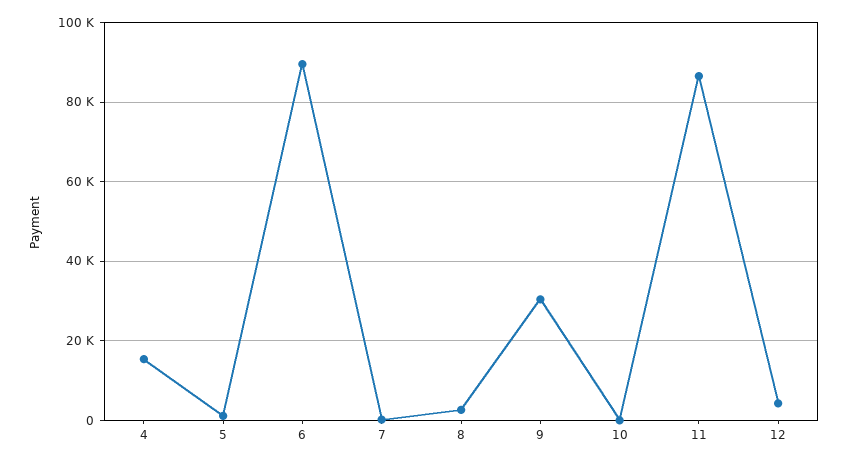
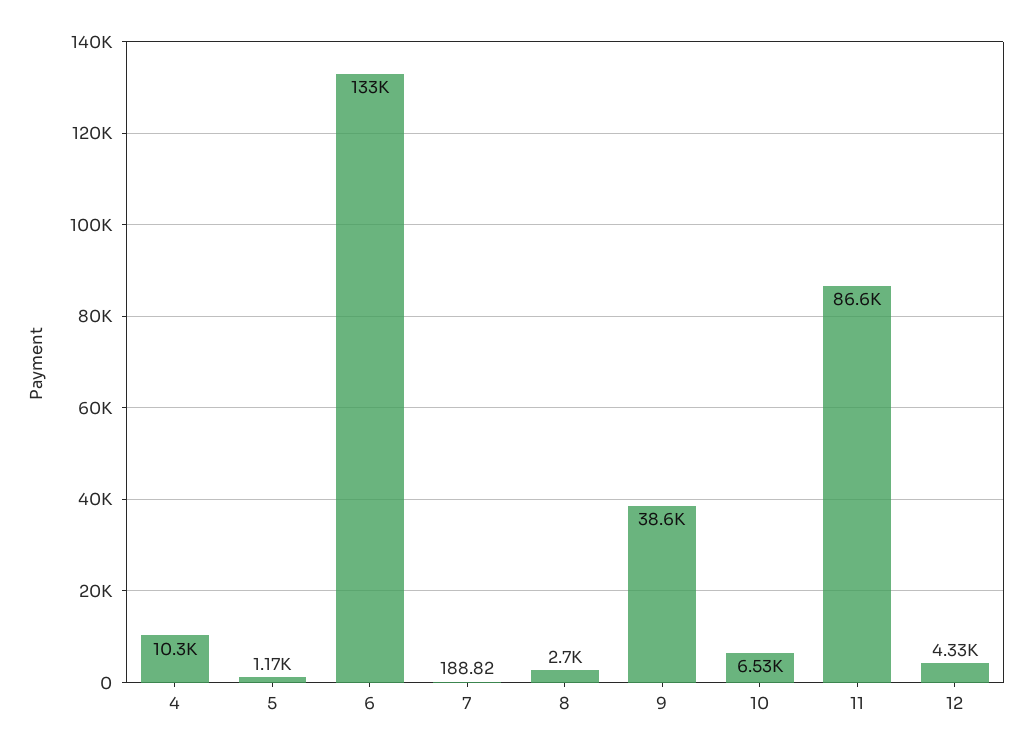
4: 16000 -> 10300
6: 90000 -> 133000
9: 30000 -> 38600
10: 0 -> 6530

